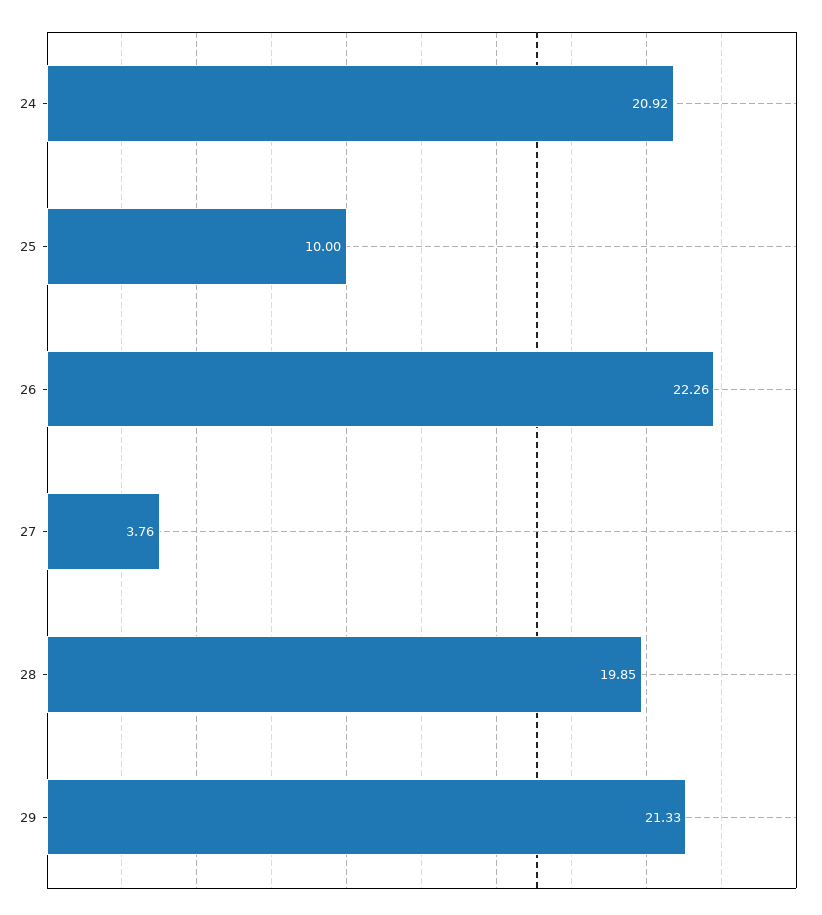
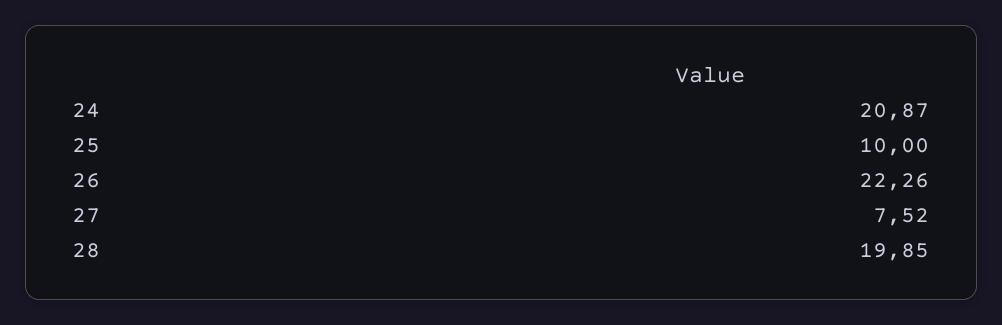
24: 20.92 -> 20.87
27: 3.76 -> 7.52
29: 21.33 -> none

